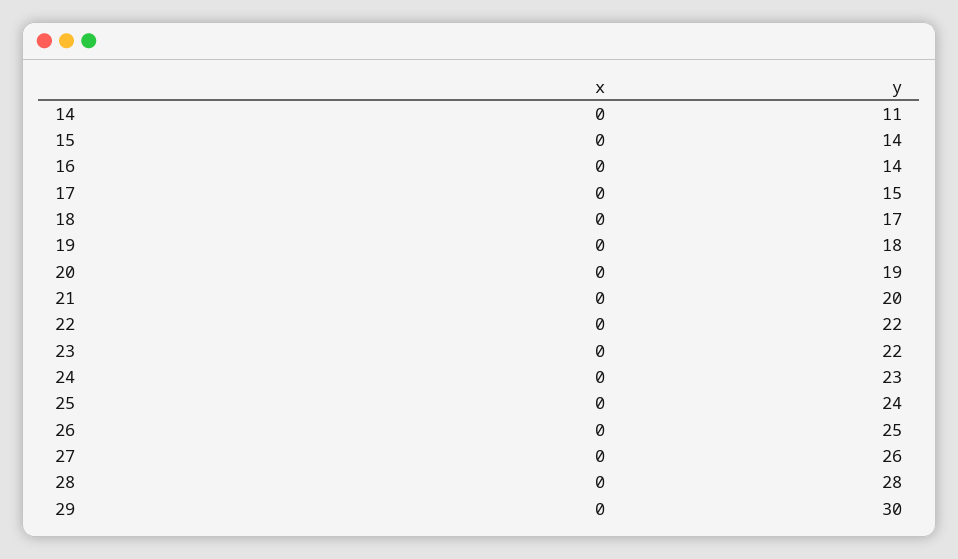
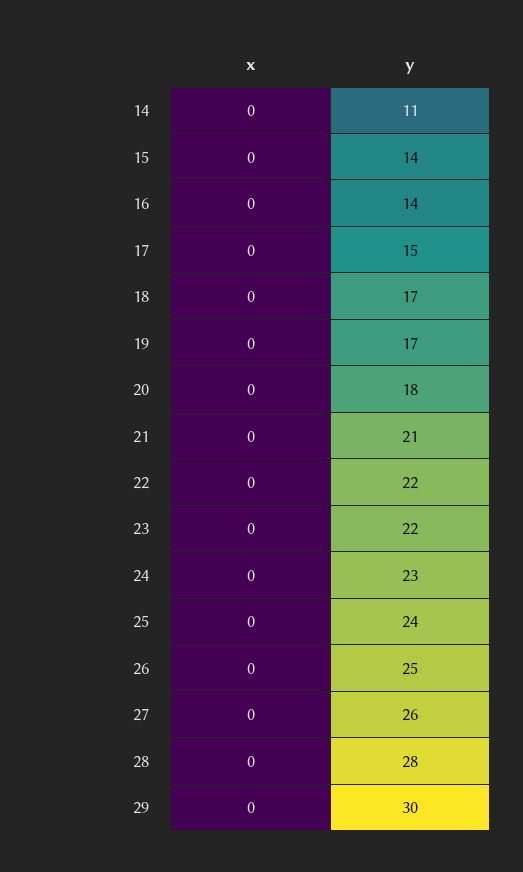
y, 19: 18 -> 17
y, 20: 19 -> 18
y, 21: 20 -> 21

